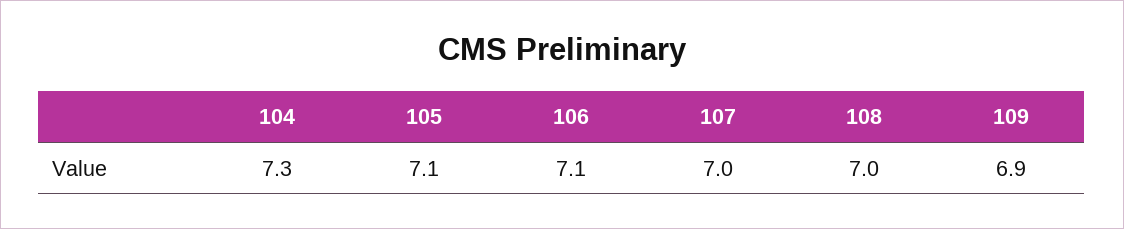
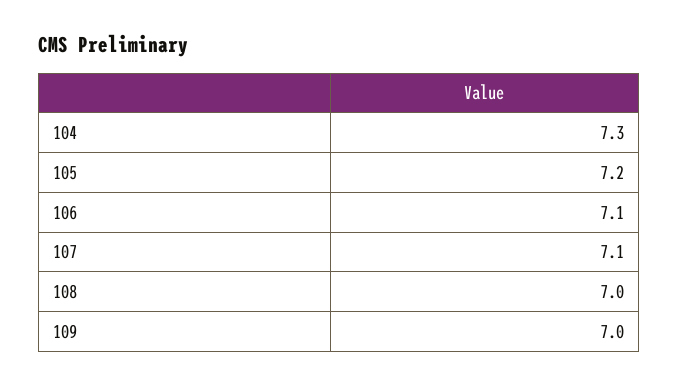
105: 7.1 -> 7.2
107: 7 -> 7.1
109: 6.9 -> 7

